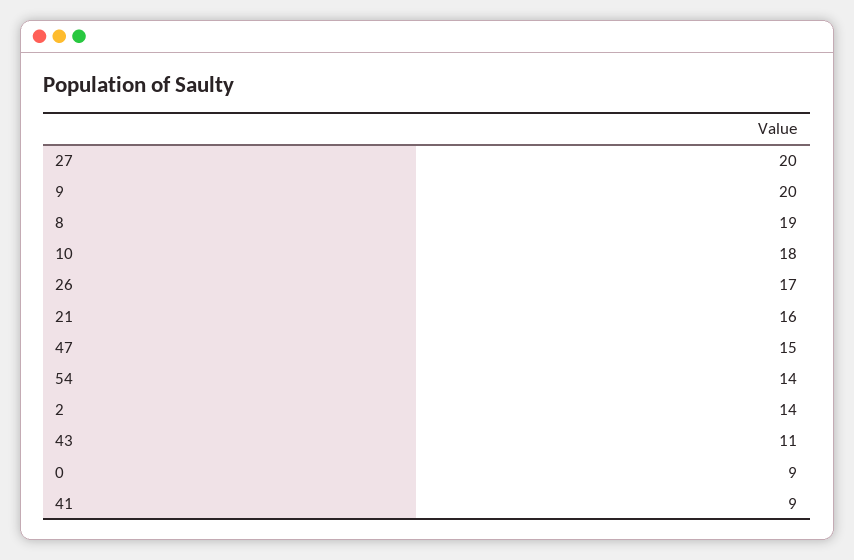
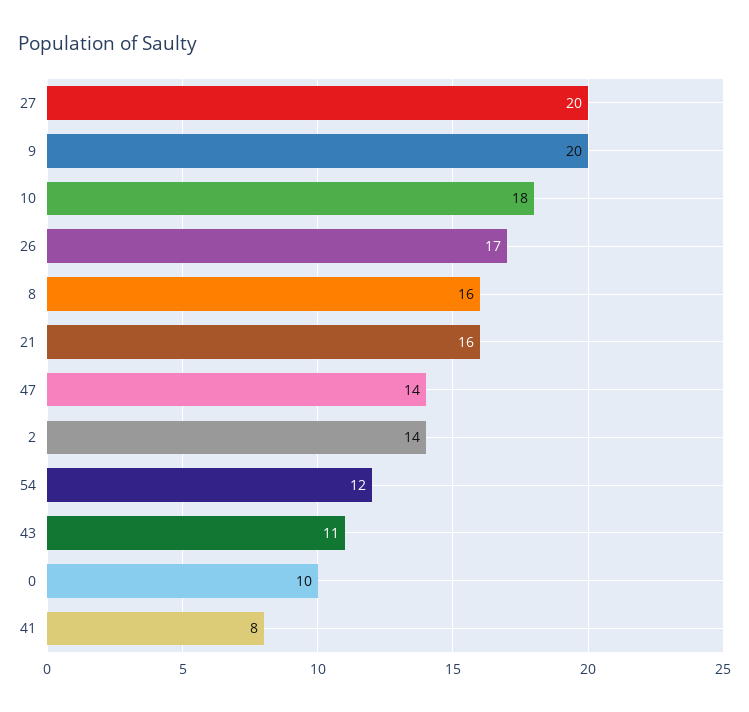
8: 19 -> 16
47: 15 -> 14
54: 14 -> 12
0: 9 -> 10
41: 9 -> 8

